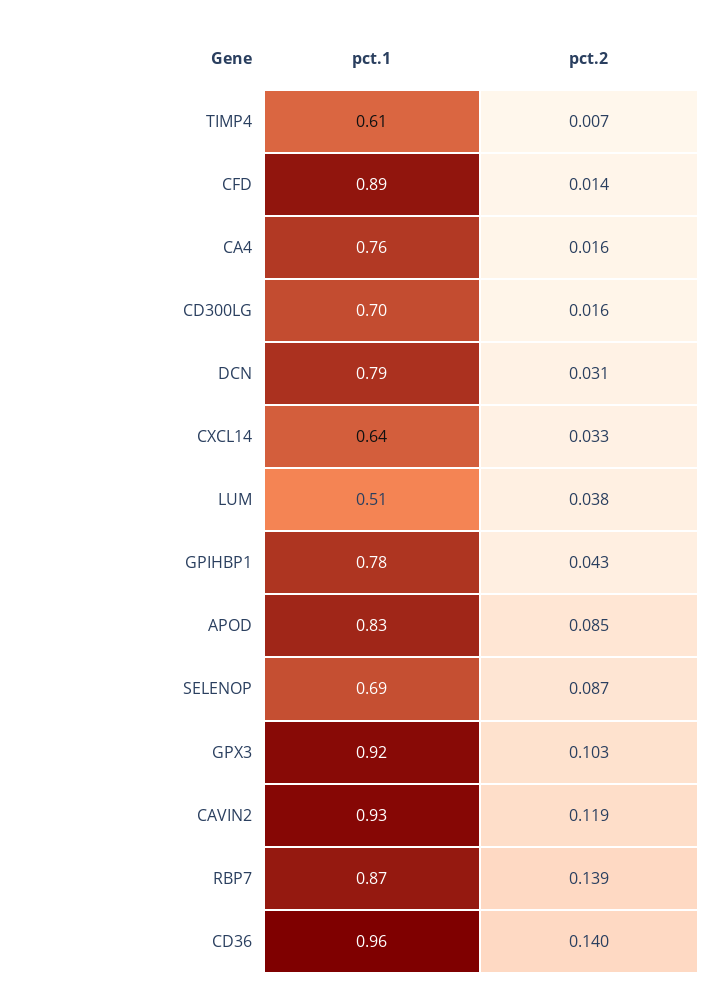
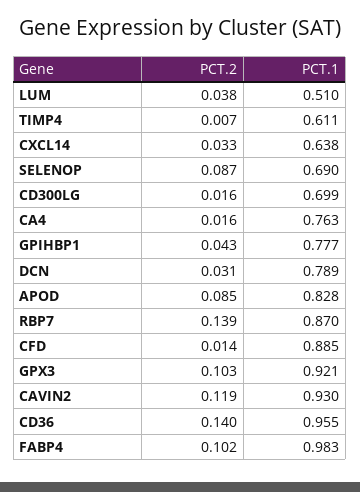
pct.2, FABP4: none -> 0.102
pct.1, FABP4: none -> 0.983

